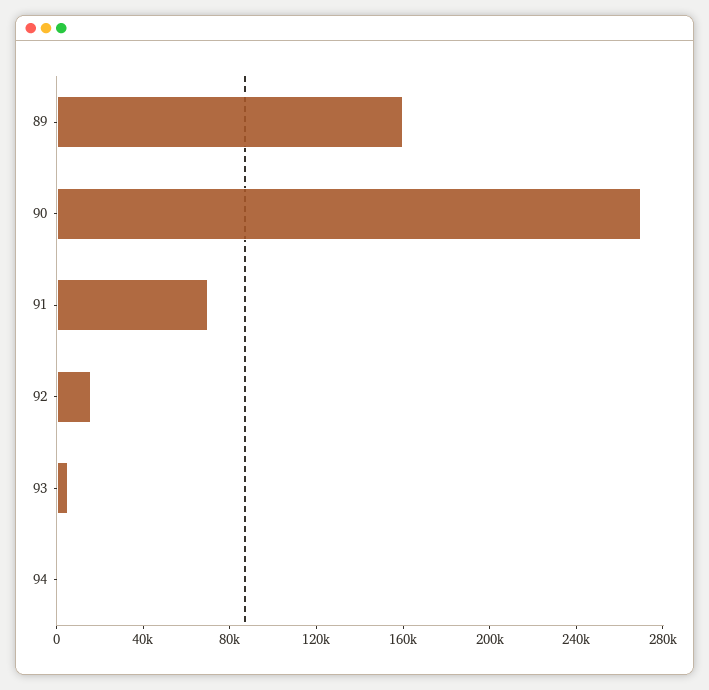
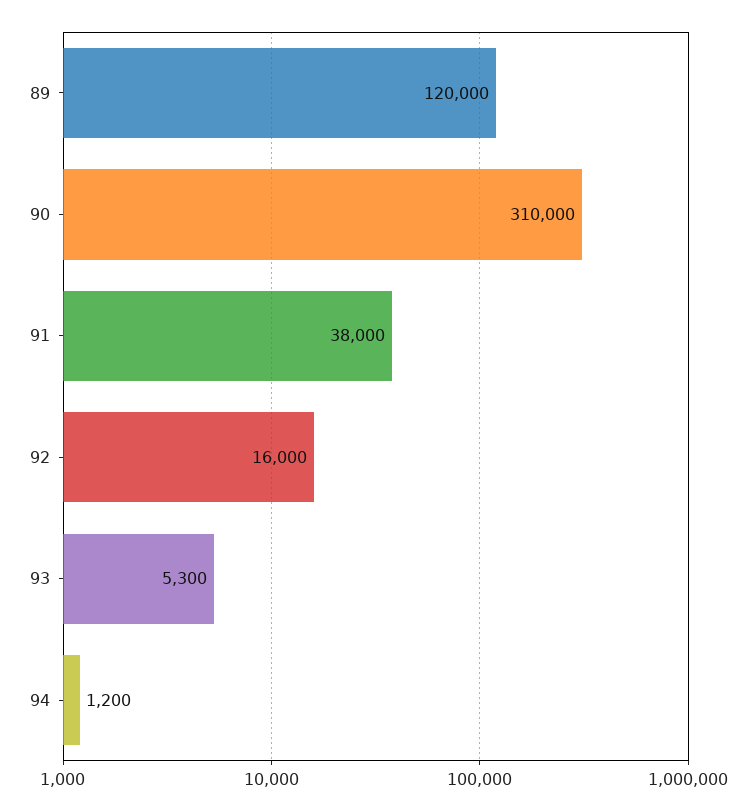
89: 160000 -> 120000
90: 270000 -> 310000
91: 70000 -> 38000

